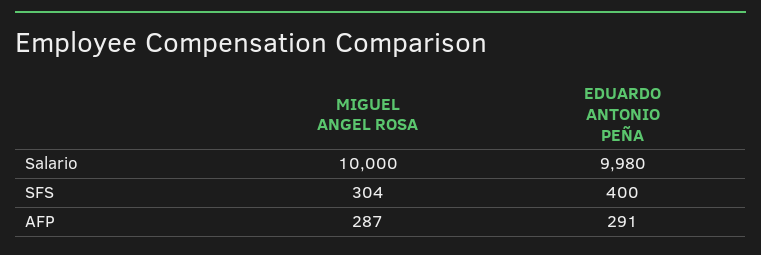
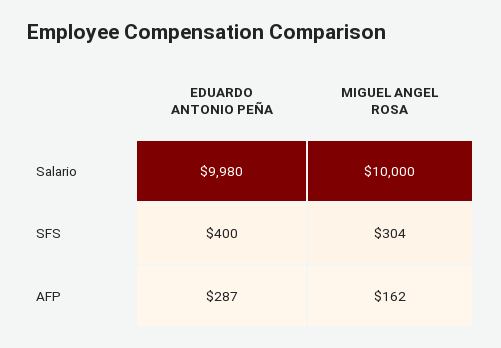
MIGUEL ANGEL ROSA, AFP: 287 -> 162
EDUARDO ANTONIO PEÑA, AFP: 291 -> 287

